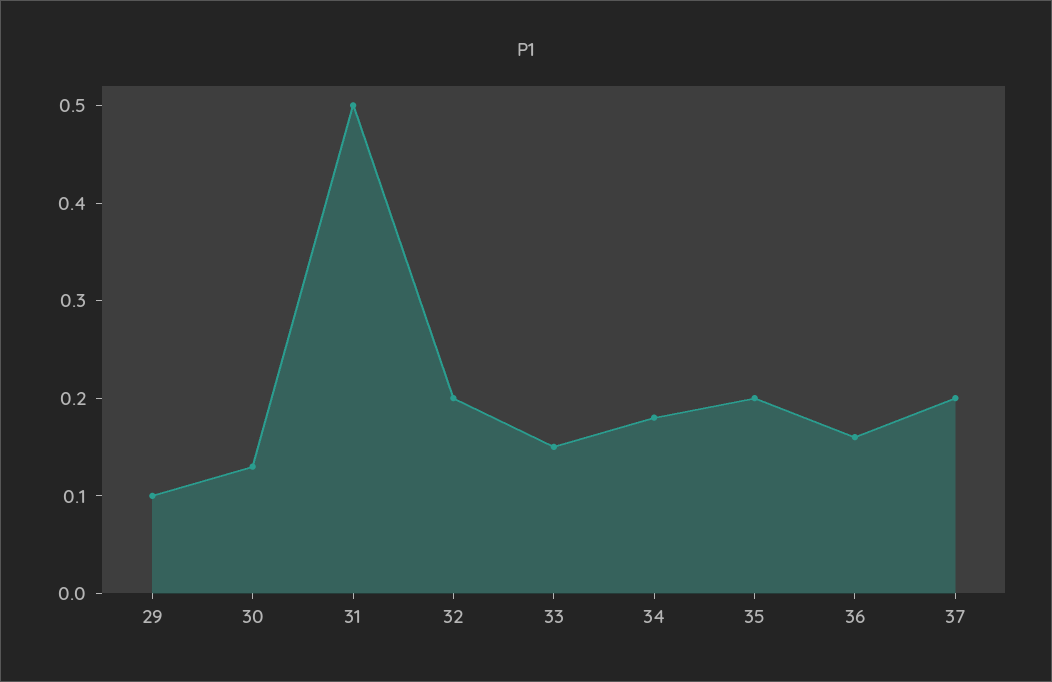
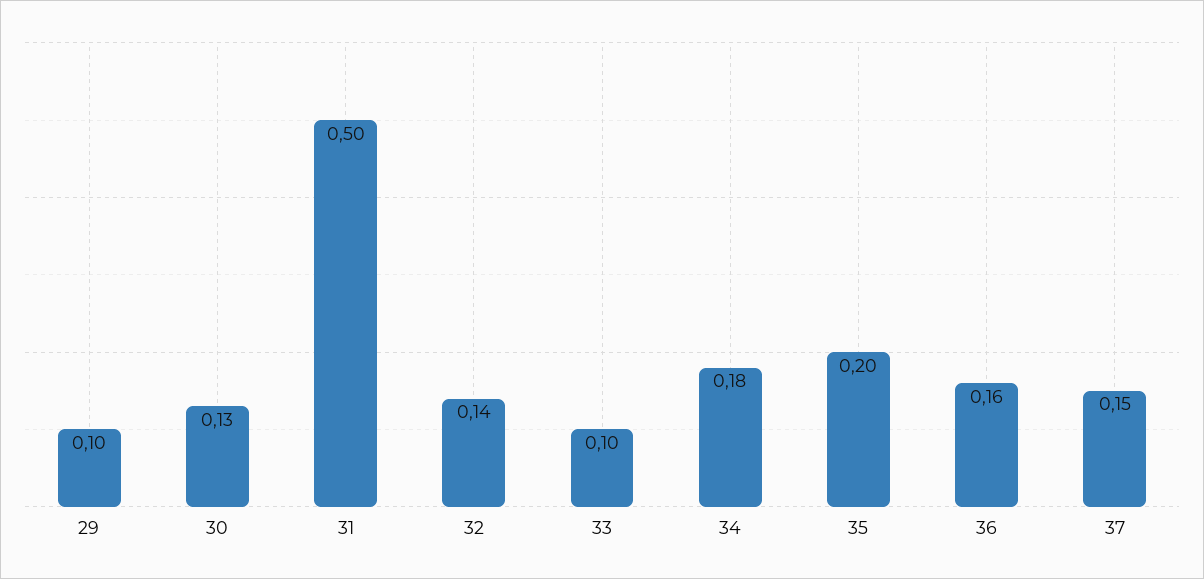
32: 0.2 -> 0.14
33: 0.15 -> 0.1
37: 0.2 -> 0.15

